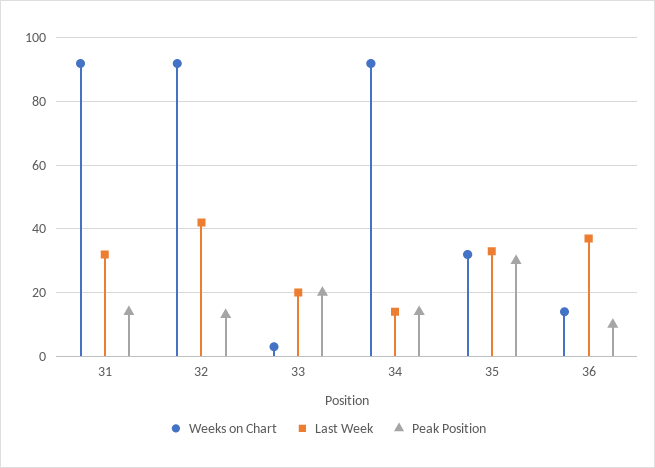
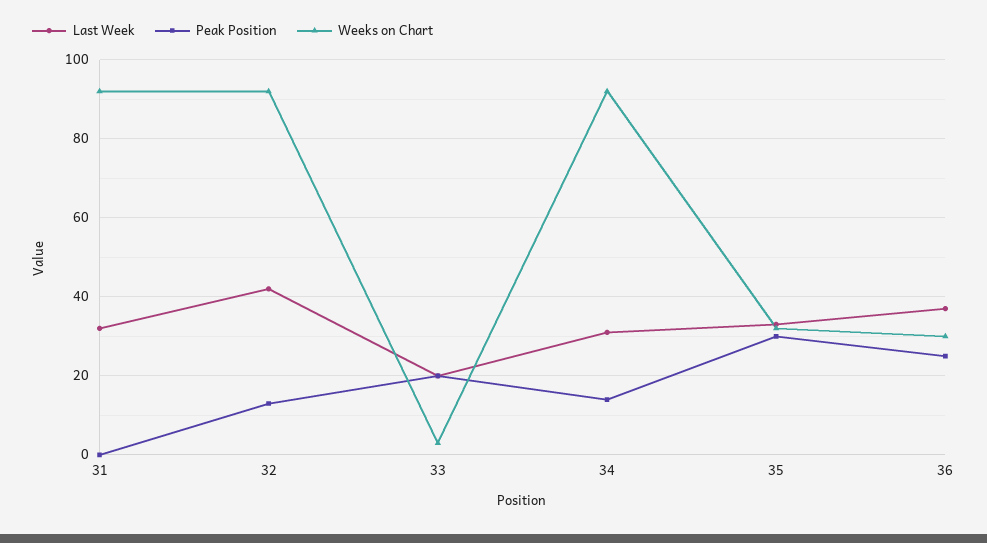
Peak Position, 31: 15 -> 0
Last Week, 34: 15 -> 30
Weeks on Chart, 36: 15 -> 30
Peak Position, 36: 10 -> 25

